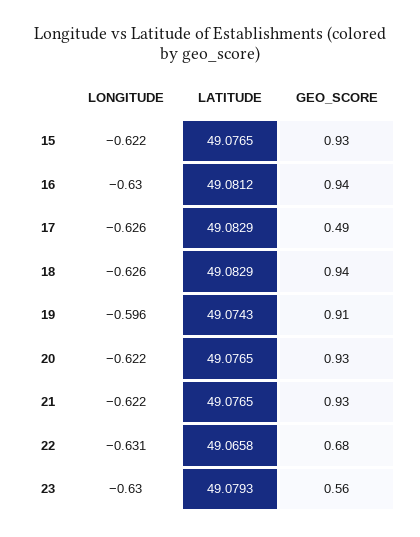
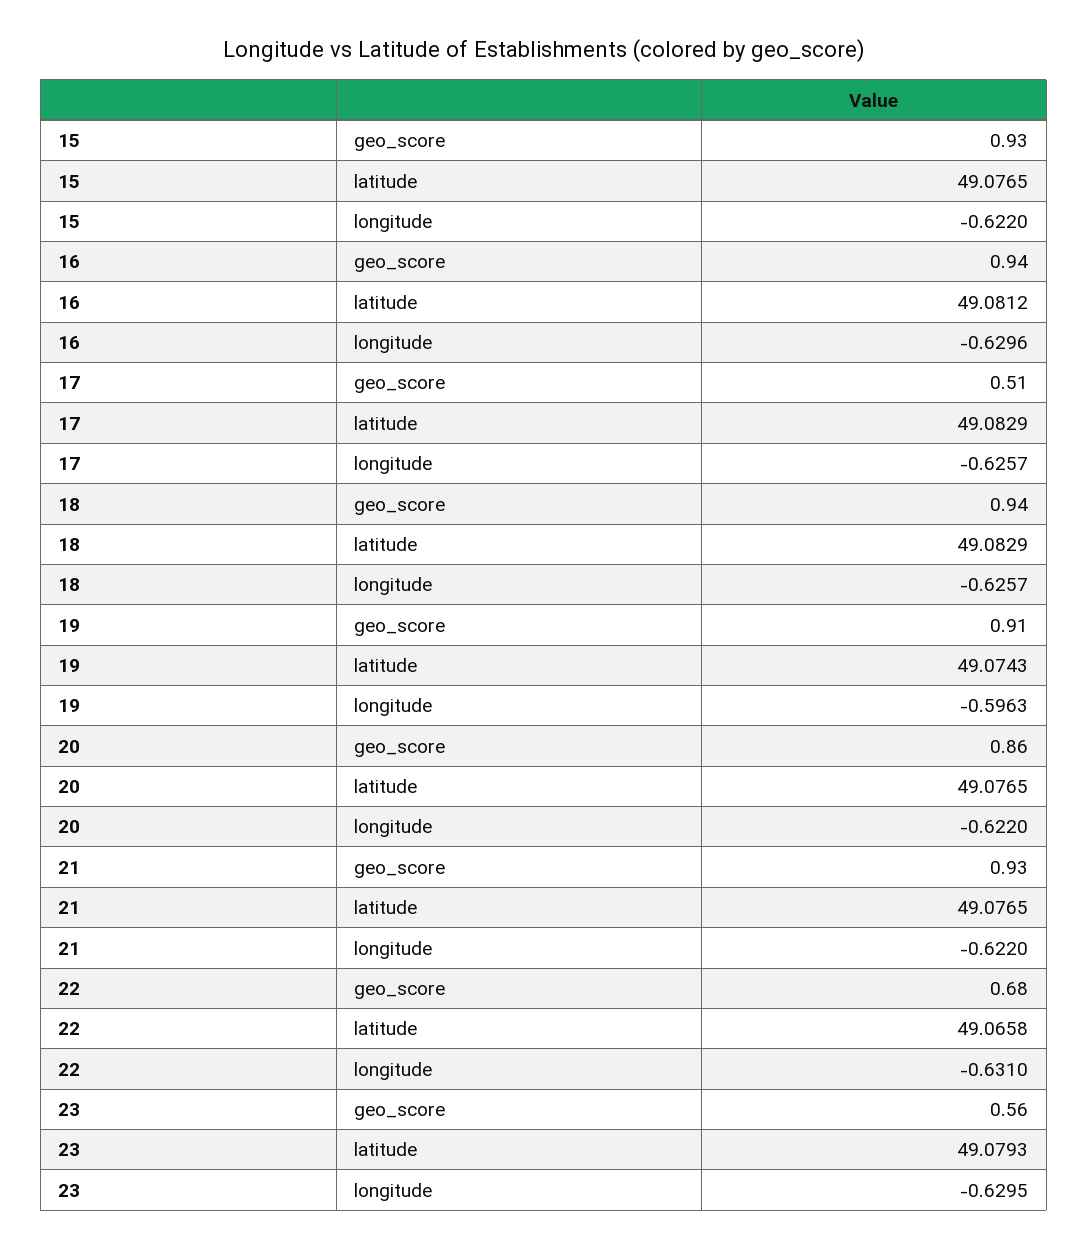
GEO_SCORE, 17: 0.49 -> 0.51
GEO_SCORE, 20: 0.93 -> 0.86

